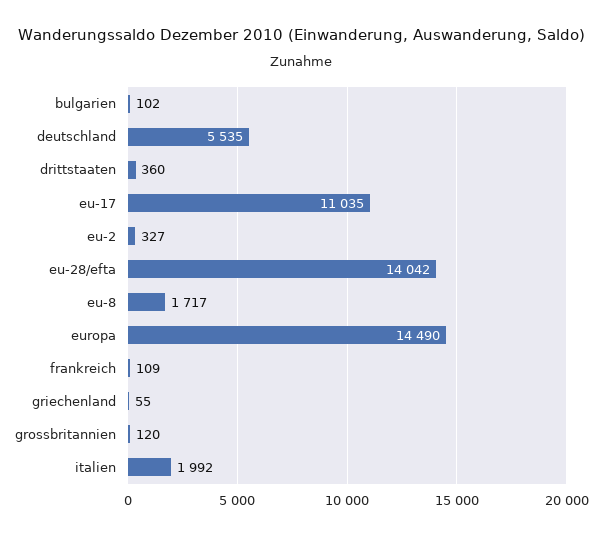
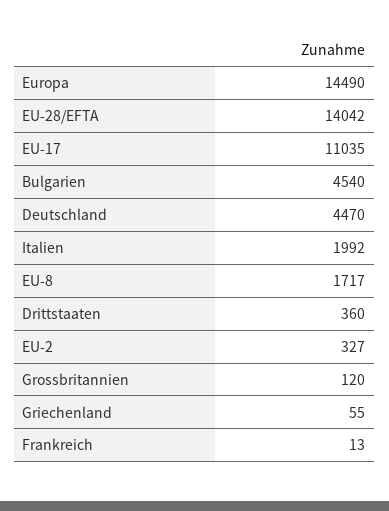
bulgarien: 102 -> 4540
deutschland: 5535 -> 4470
frankreich: 109 -> 13

